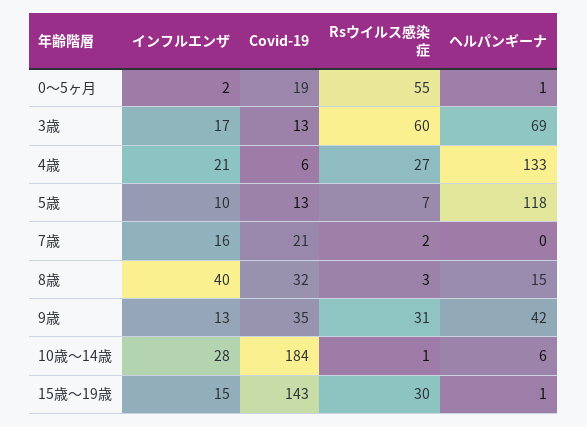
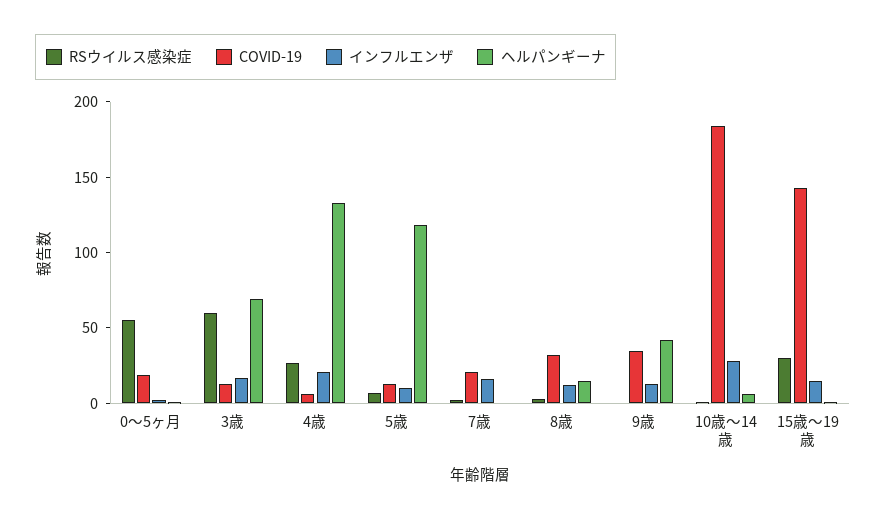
インフルエンザ, 8歳: 40 -> 10
Rsウイルス感染症, 9歳: 31 -> 0

